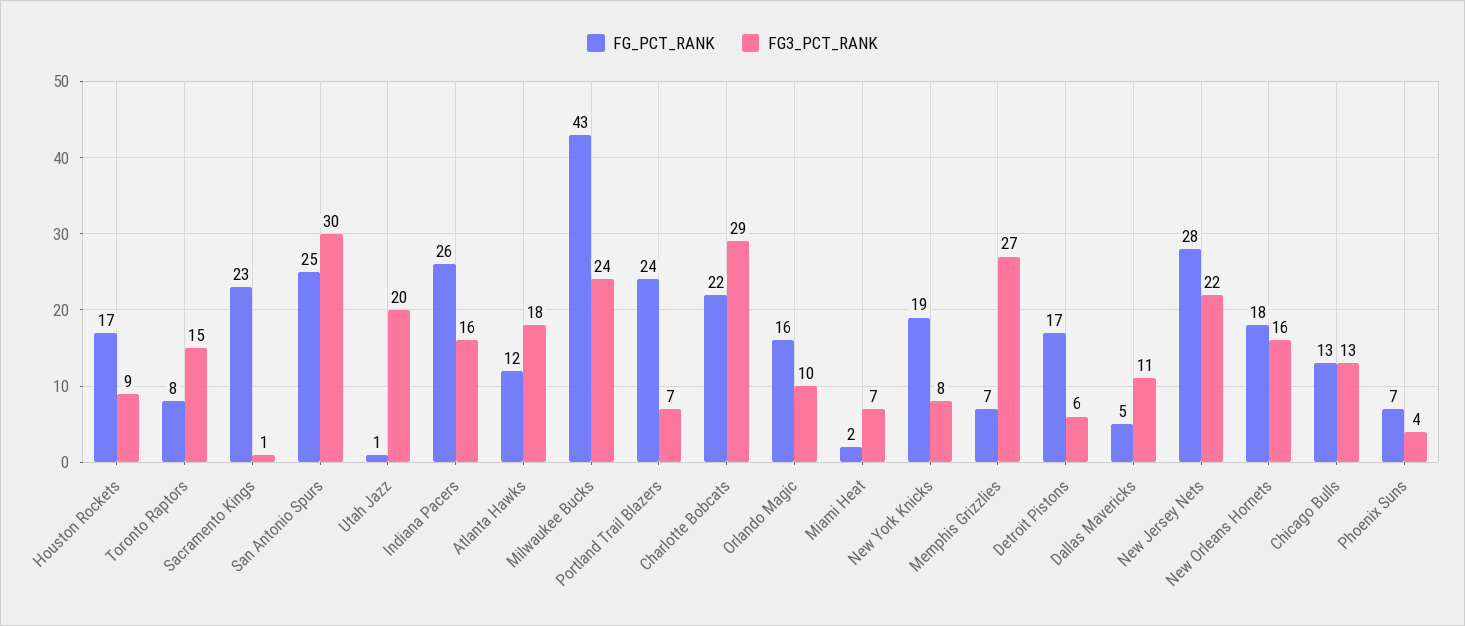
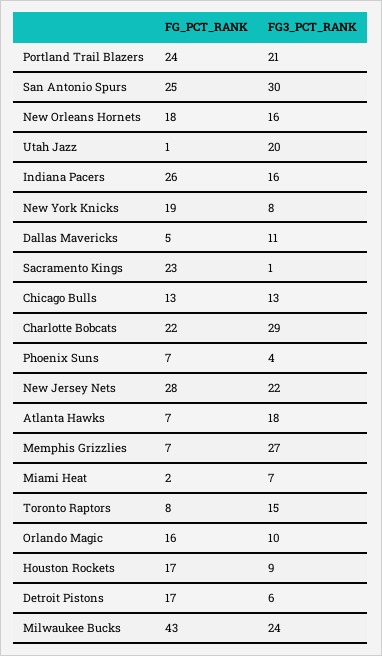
FG_PCT_RANK, Atlanta Hawks: 12 -> 7
FG3_PCT_RANK, Portland Trail Blazers: 7 -> 21

